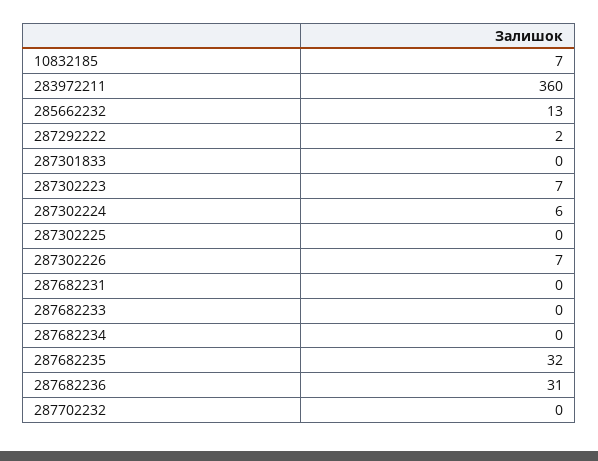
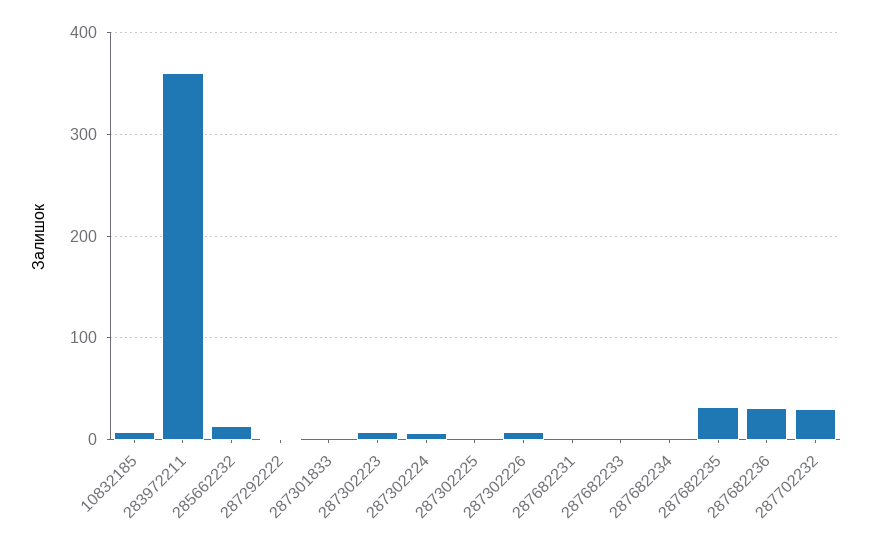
287702232: 0 -> 30

